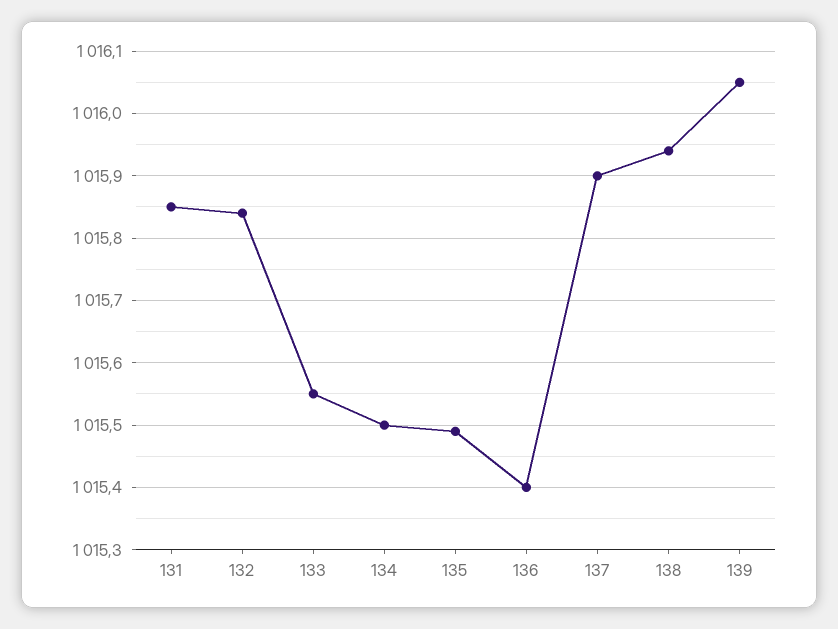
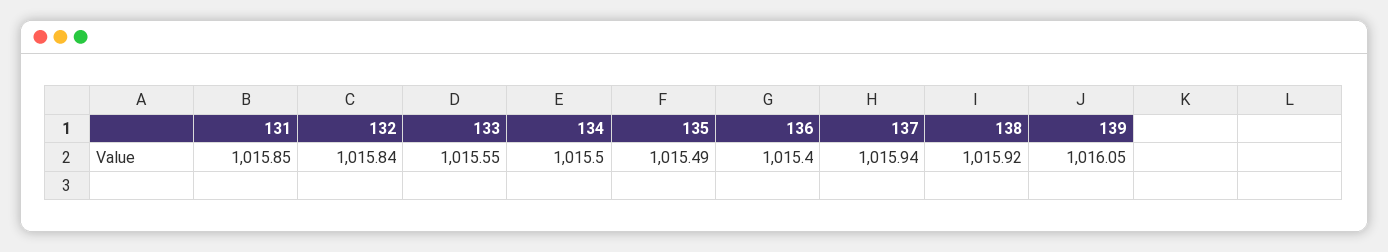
137: 1015.9 -> 1015.94
138: 1015.94 -> 1015.92

